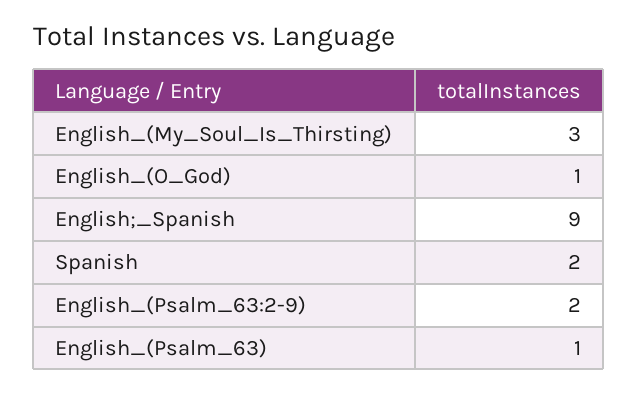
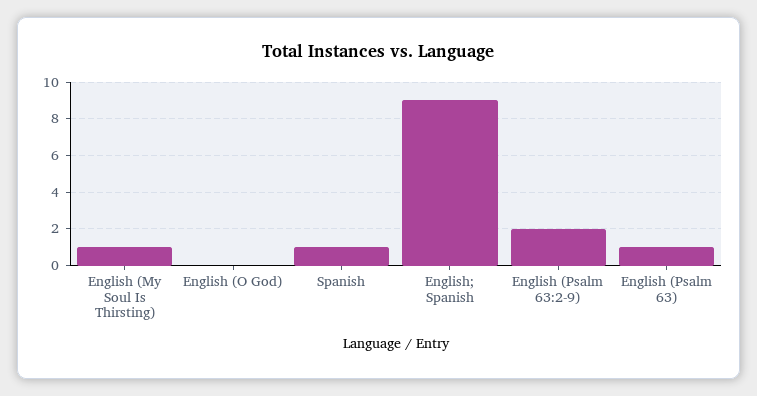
English_(My_Soul_Is_Thirsting): 3 -> 1
English_(O_God): 1 -> 0
Spanish: 2 -> 1

